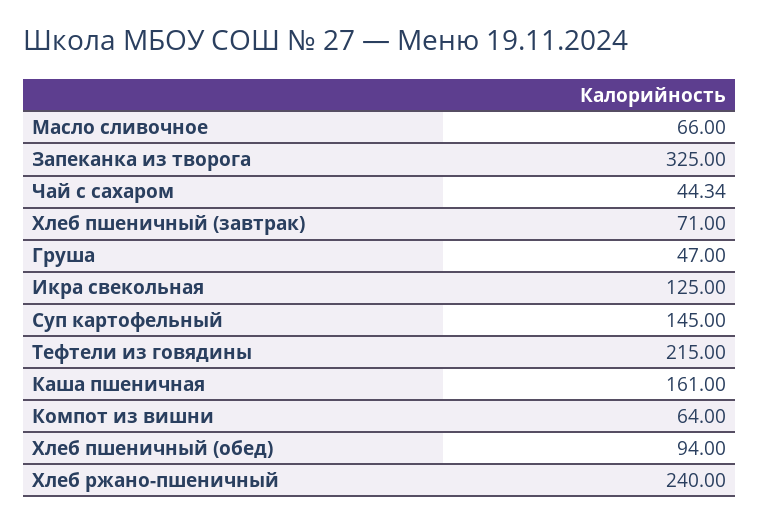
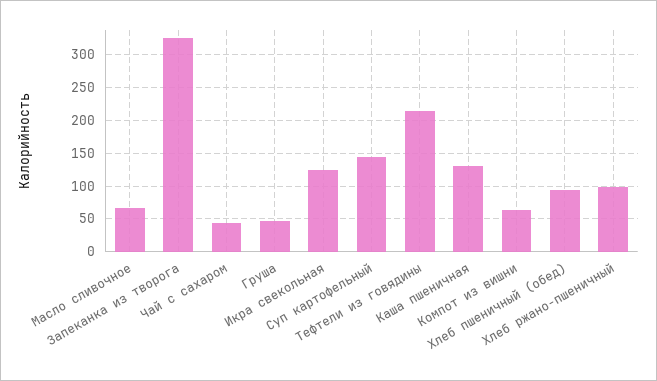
Хлеб пшеничный (завтрак): 71 -> none
Каша пшеничная: 161 -> 130
Хлеб ржано-пшеничный: 240 -> 100

